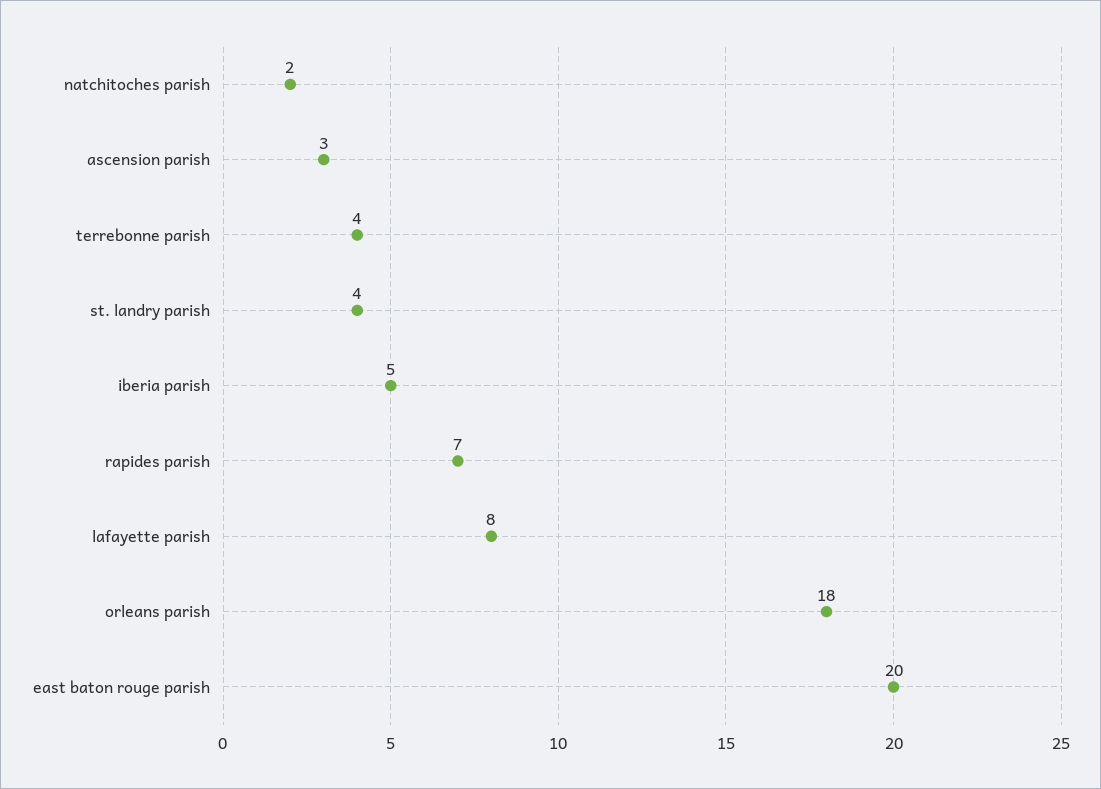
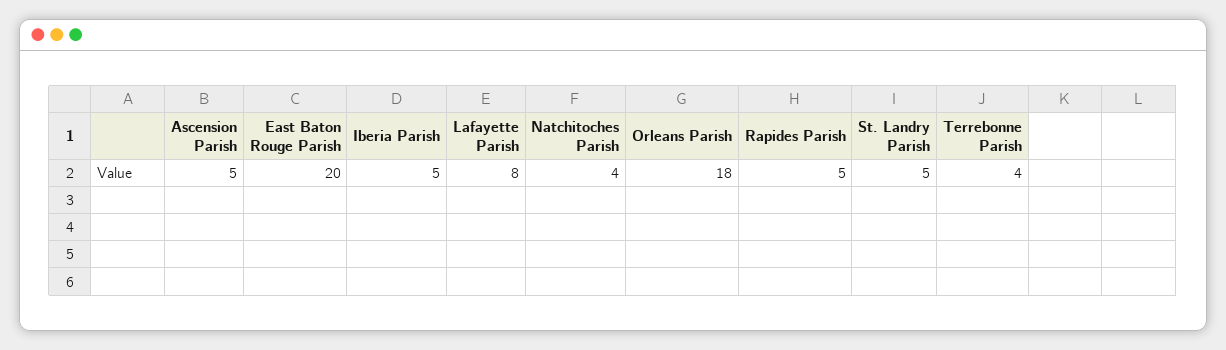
natchitoches parish: 2 -> 4
ascension parish: 3 -> 5
st. landry parish: 4 -> 5
rapides parish: 7 -> 5

